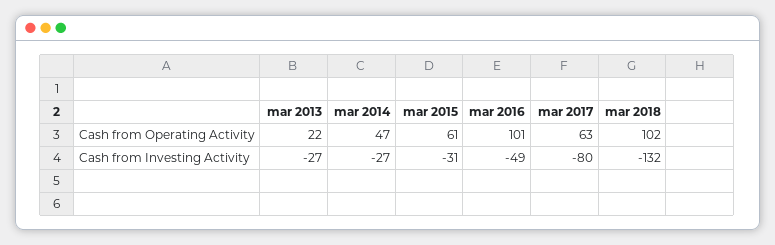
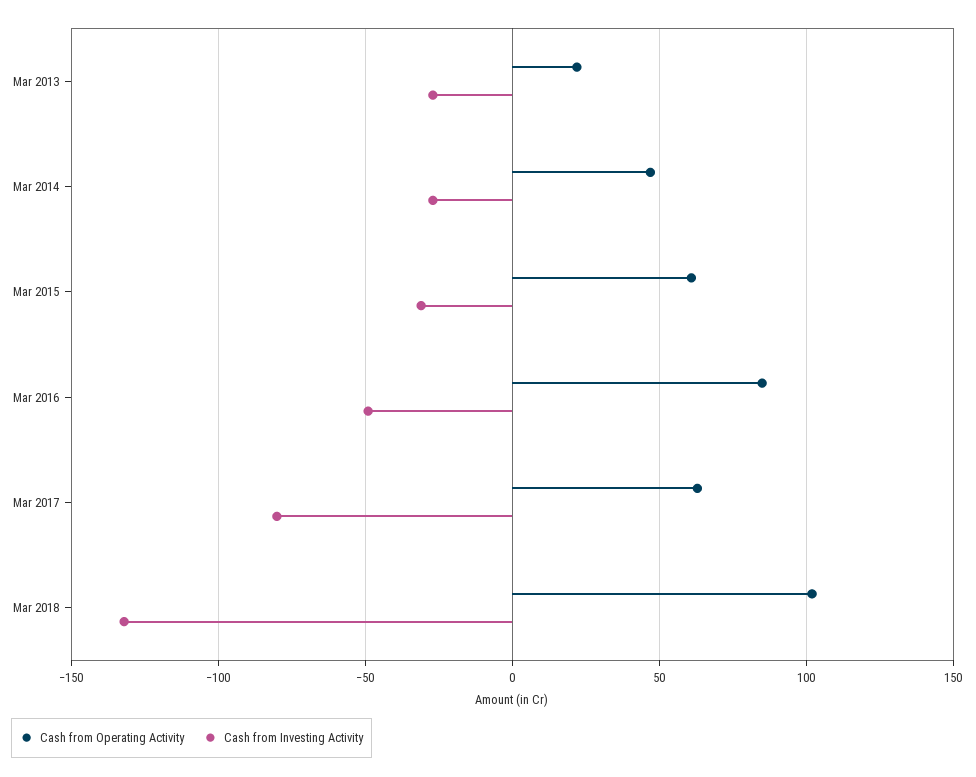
Cash from Operating Activity, mar 2016: 101 -> 85

